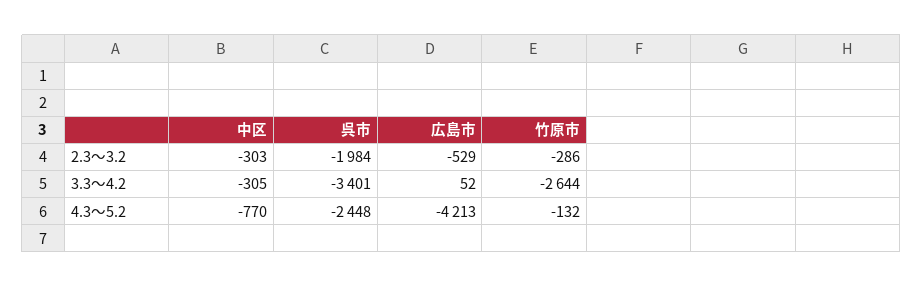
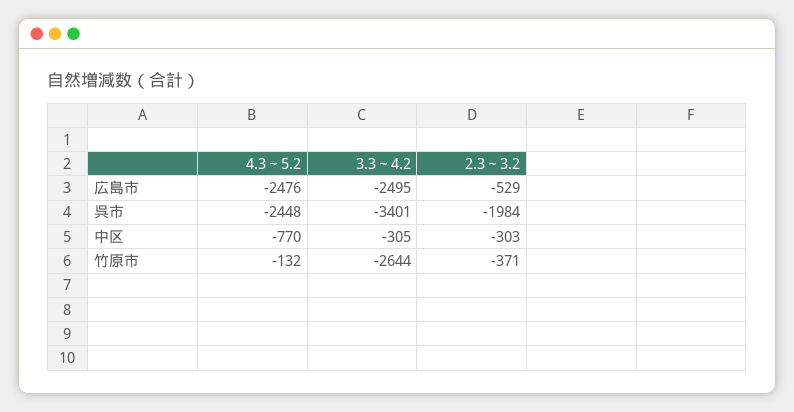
竹原市, 2.3～3.2: -286 -> -371
広島市, 3.3～4.2: 52 -> -2495
広島市, 4.3～5.2: -4213 -> -2476

